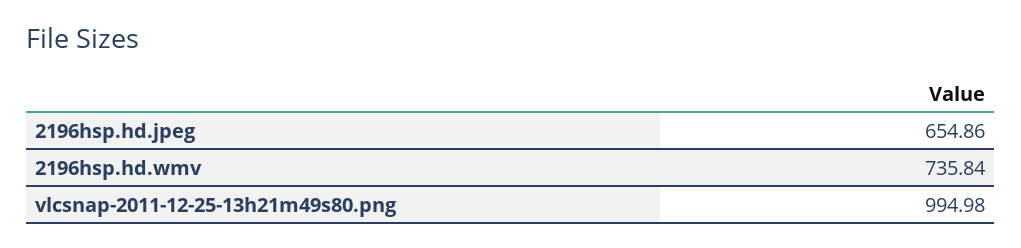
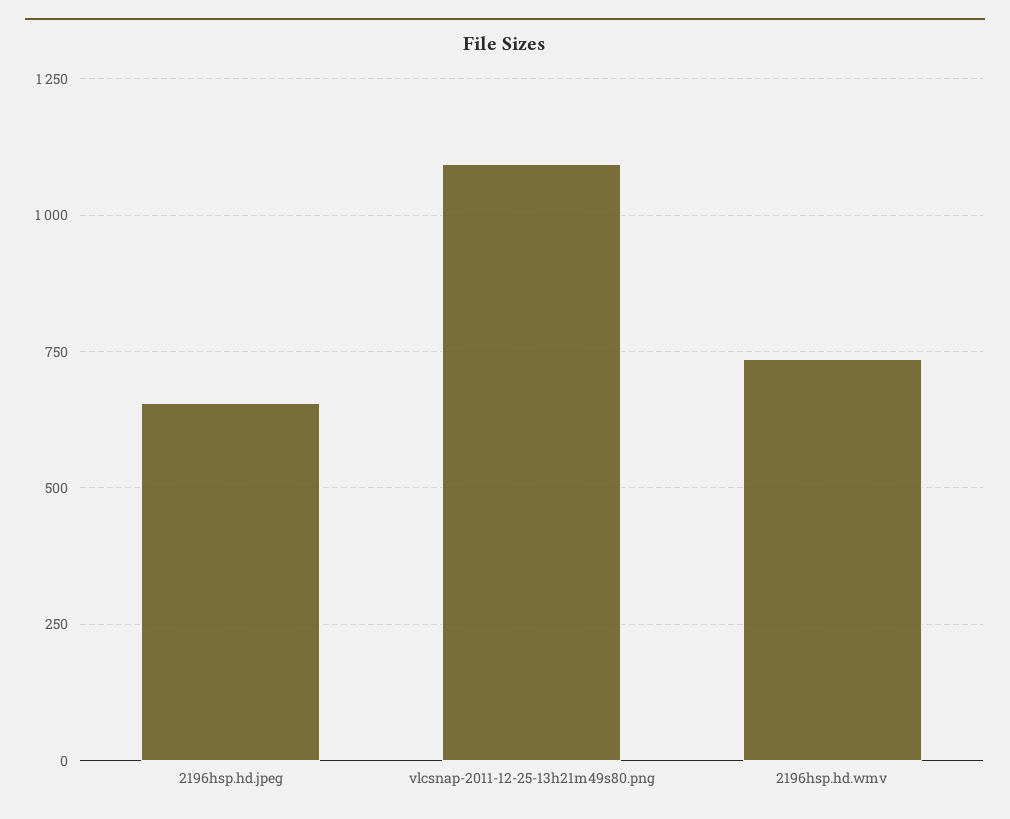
vlcsnap-2011-12-25-13h21m49s80.png: 994.98 -> 1100

